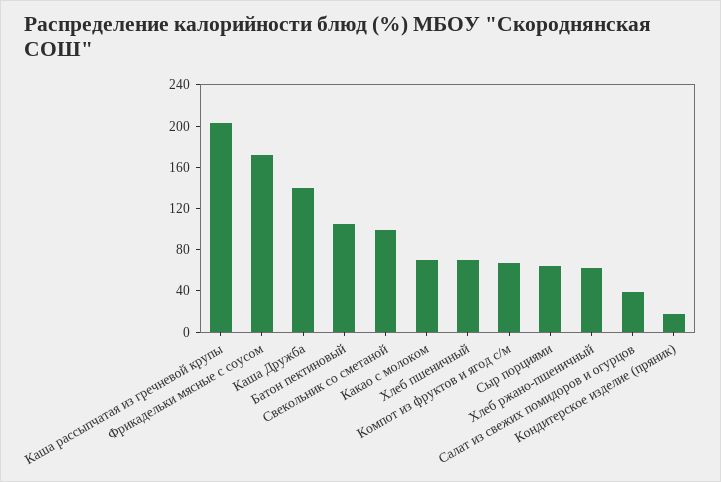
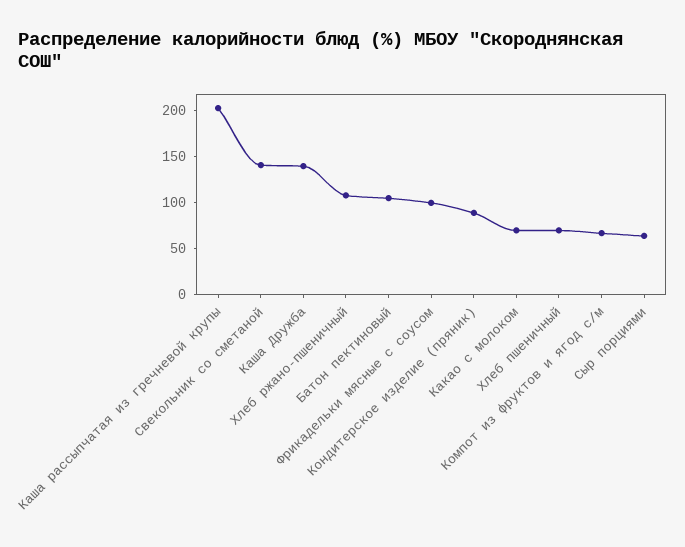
Фрикадельки мясные с соусом: 170 -> 100
Свекольник со сметаной: 100 -> 140
Хлеб ржано-пшеничный: 60 -> 110
Салат из свежих помидоров и огурцов: 40 -> none
Кондитерское изделие (пряник): 20 -> 90

